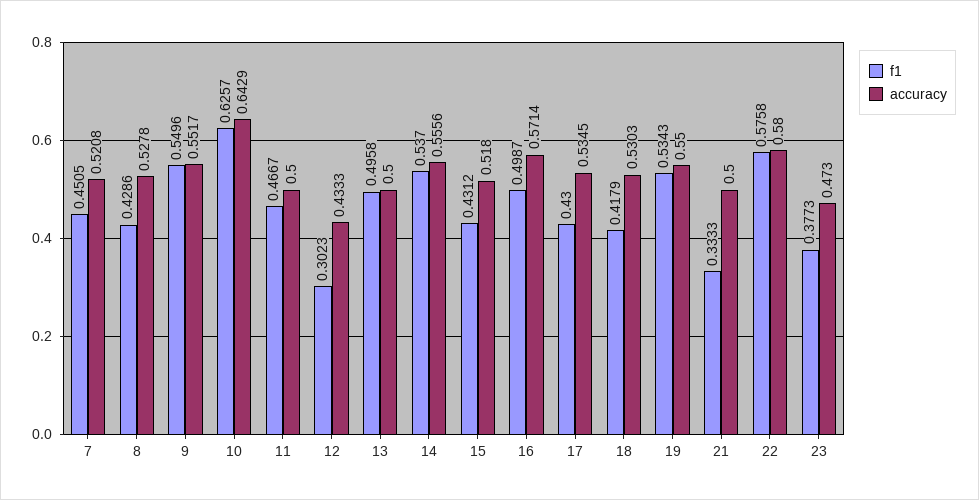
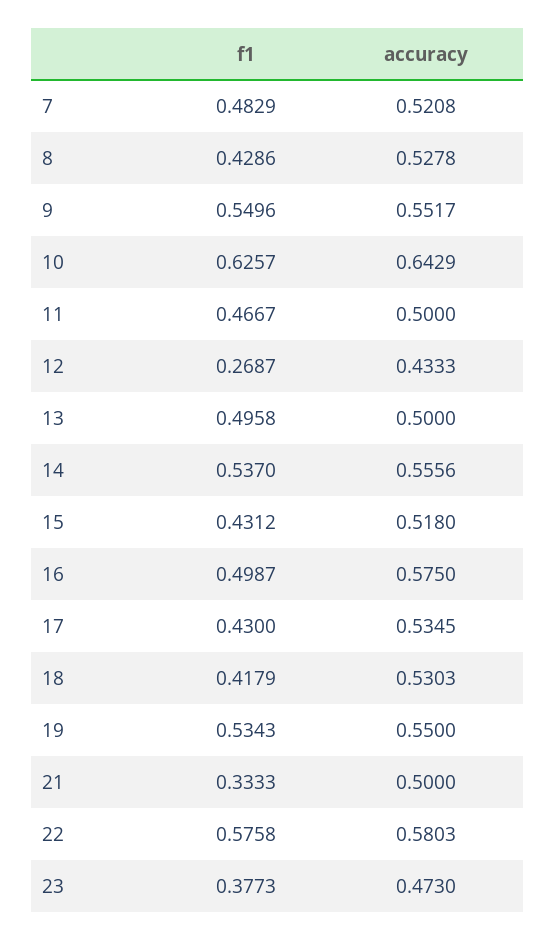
f1, 7: 0.4505 -> 0.4829
f1, 12: 0.3023 -> 0.2687
accuracy, 16: 0.5714 -> 0.575
accuracy, 22: 0.58 -> 0.5803

